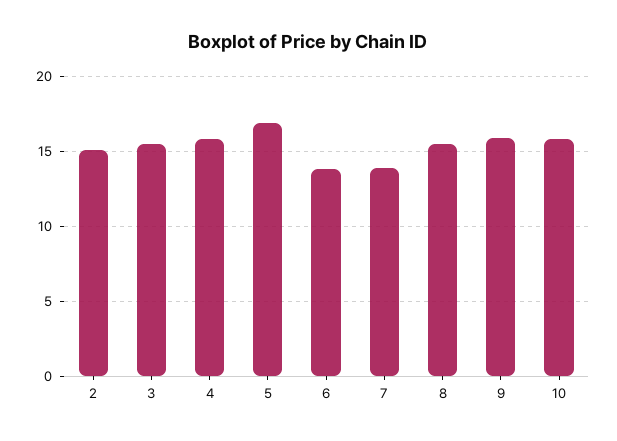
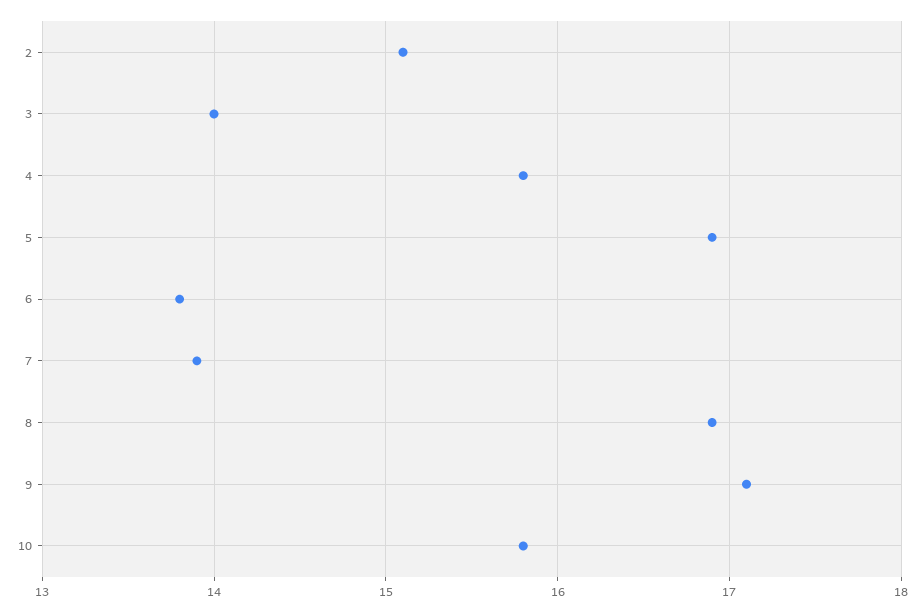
3: 15.5 -> 14
8: 15.5 -> 16.9
9: 16 -> 17.1

